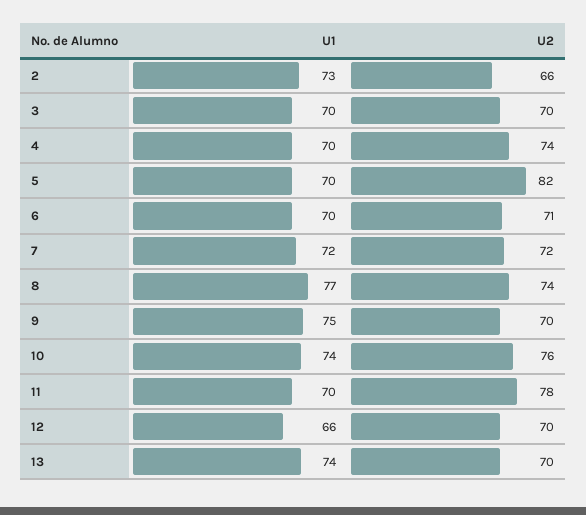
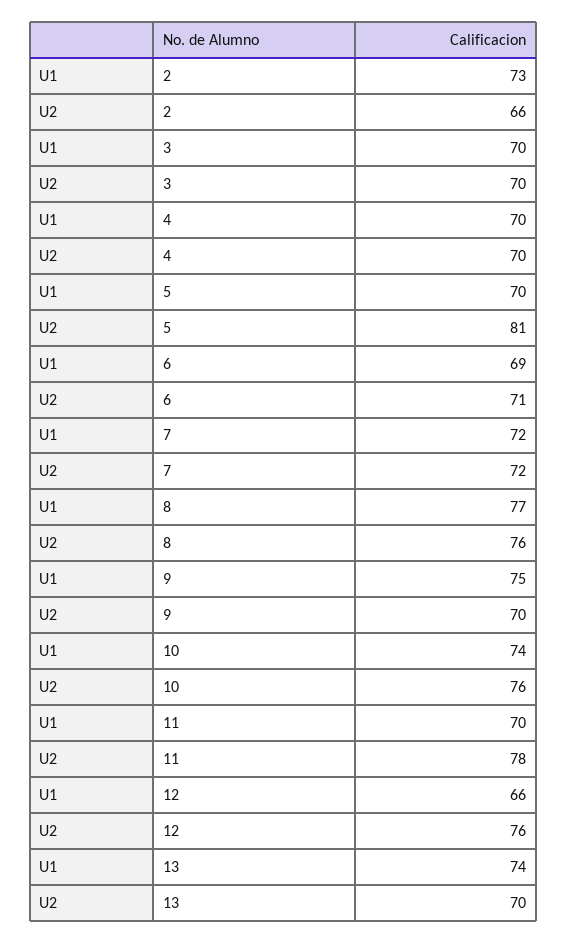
U2, 4: 74 -> 70
U2, 5: 82 -> 81
U1, 6: 70 -> 69
U2, 8: 74 -> 76
U2, 12: 70 -> 76

